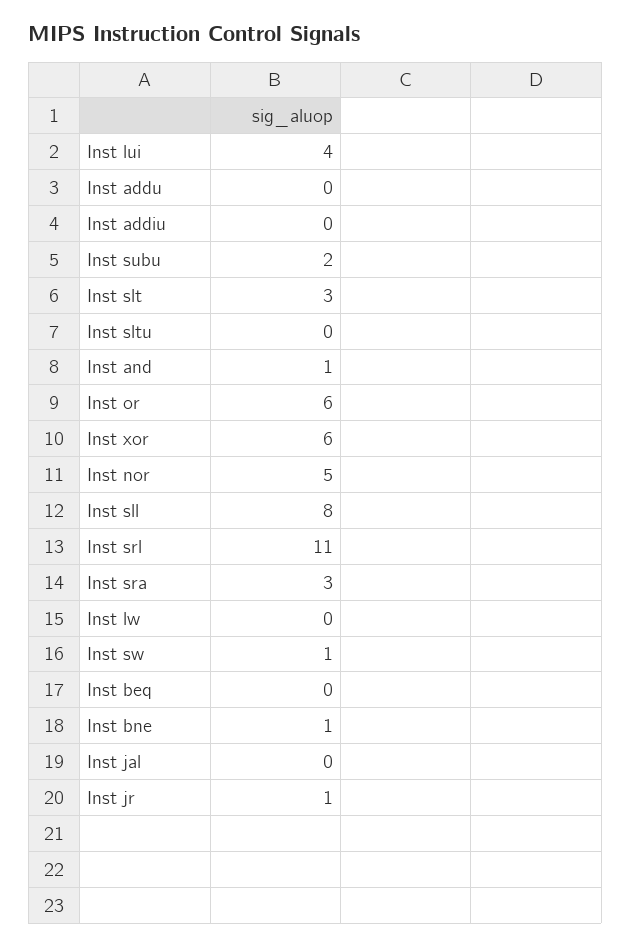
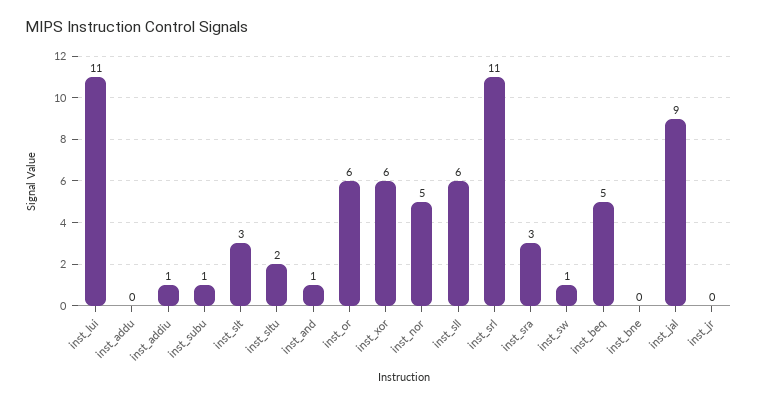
Inst lui: 4 -> 11
Inst addiu: 0 -> 1
Inst subu: 2 -> 1
Inst sltu: 0 -> 2
Inst sll: 8 -> 6
Inst lw: 0 -> none
Inst beq: 0 -> 5
Inst bne: 1 -> 0
Inst jal: 0 -> 9
Inst jr: 1 -> 0

